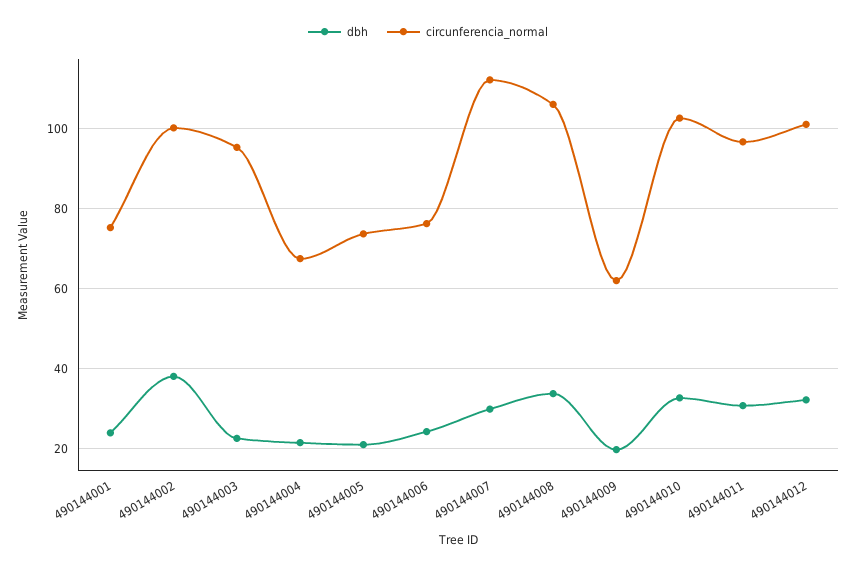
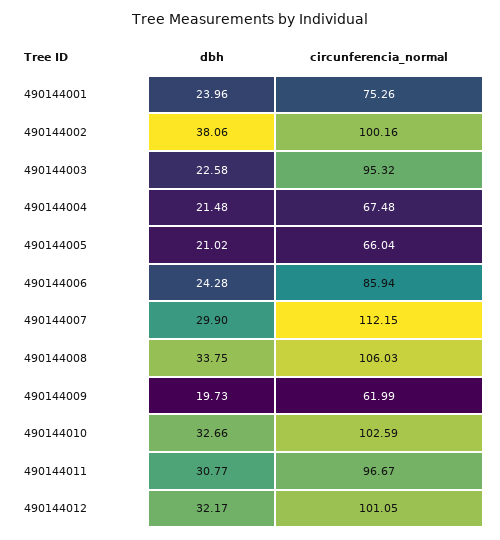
circunferencia_normal, 490144005: 74 -> 66.04
circunferencia_normal, 490144006: 76 -> 85.94

